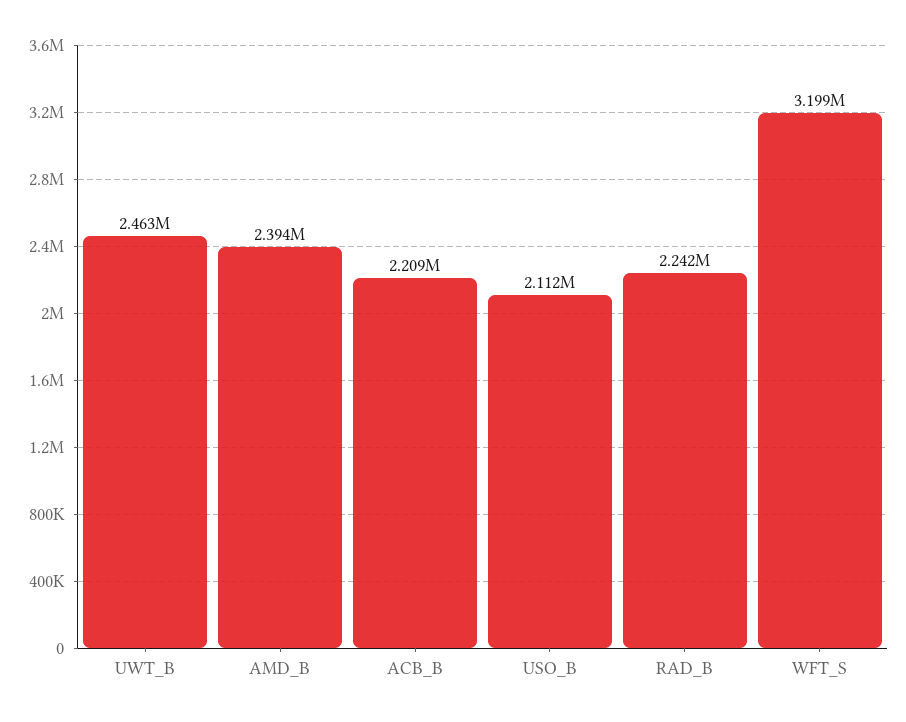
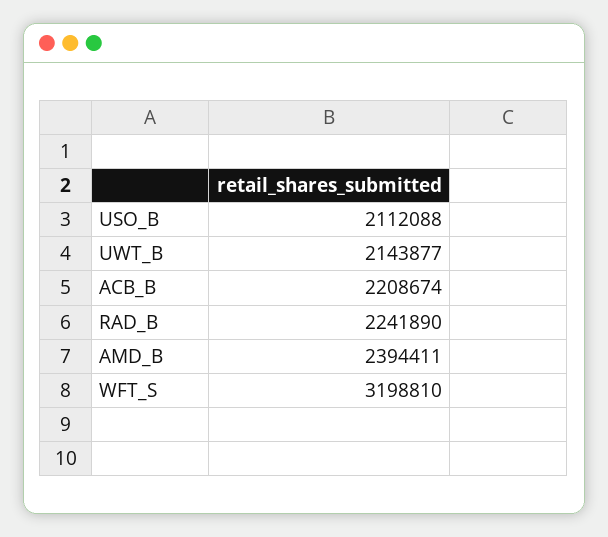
UWT_B: 2463000 -> 2143877

